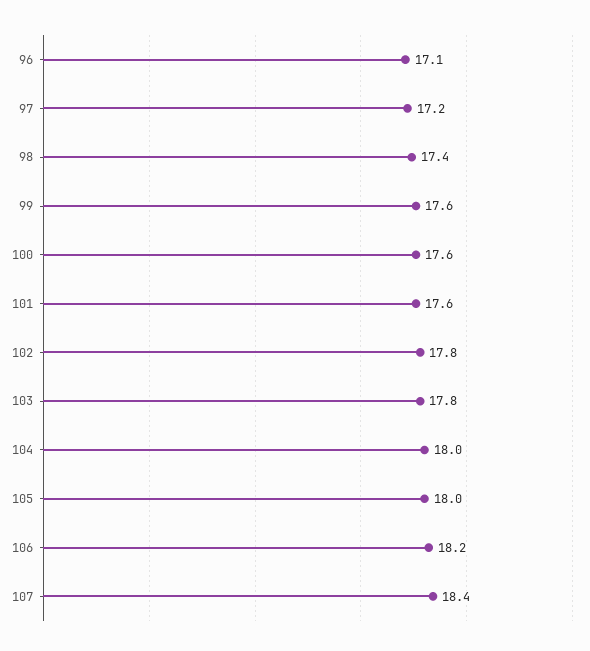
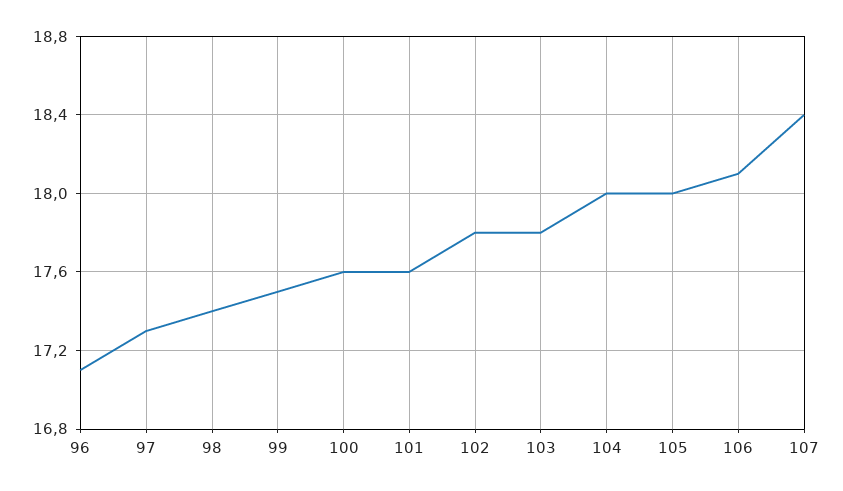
97: 17.2 -> 17.3
99: 17.6 -> 17.5
106: 18.2 -> 18.1

